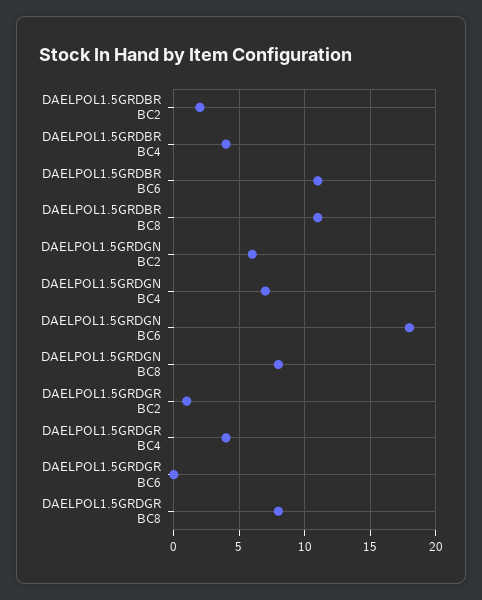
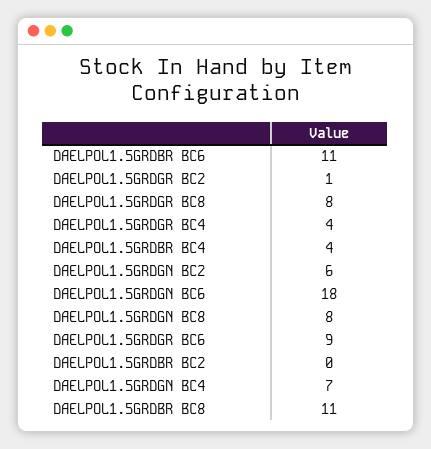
DAELPOL1.5GRDBR BC2: 2 -> 0
DAELPOL1.5GRDGR BC6: 0 -> 9

